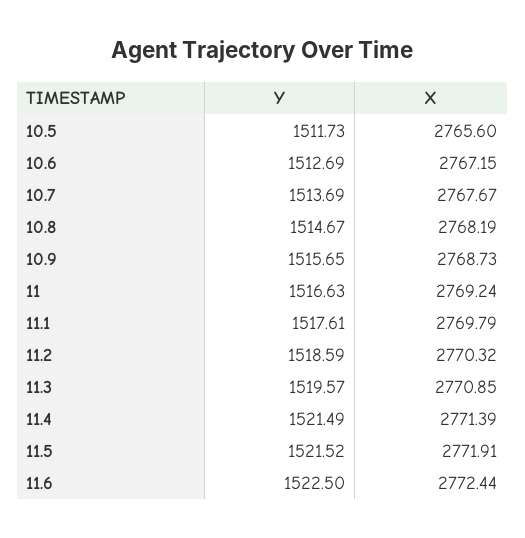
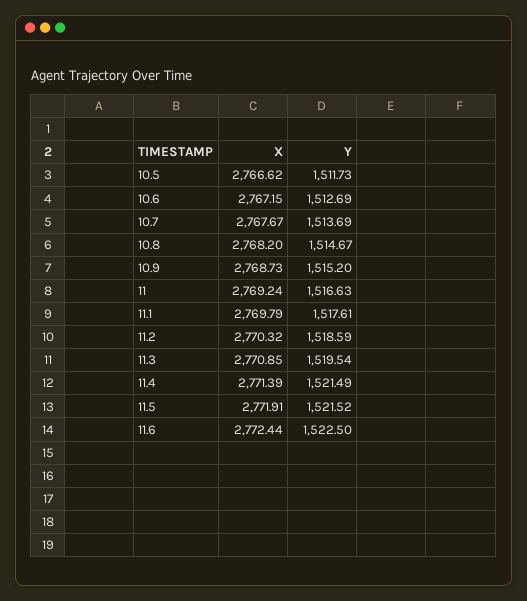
X, 10.5: 2765.6 -> 2766.62
X, 10.8: 2768.19 -> 2768.2
Y, 10.9: 1515.65 -> 1515.2
Y, 11.3: 1519.57 -> 1519.54

